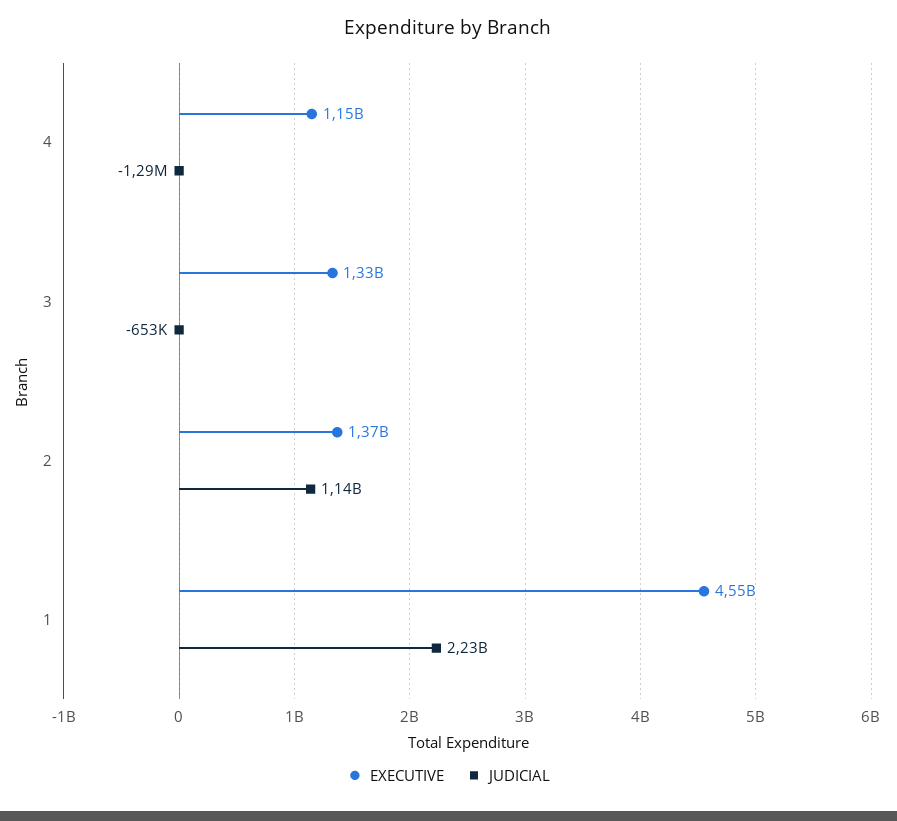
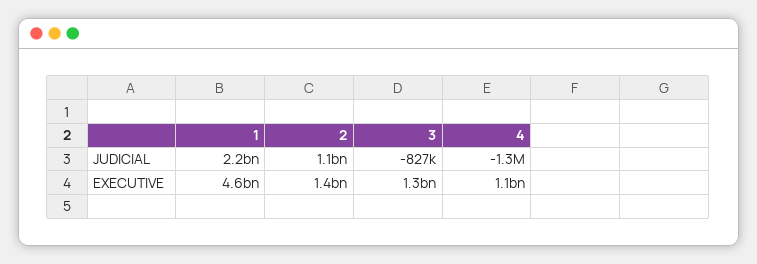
JUDICIAL, 3: -653000 -> -827000

